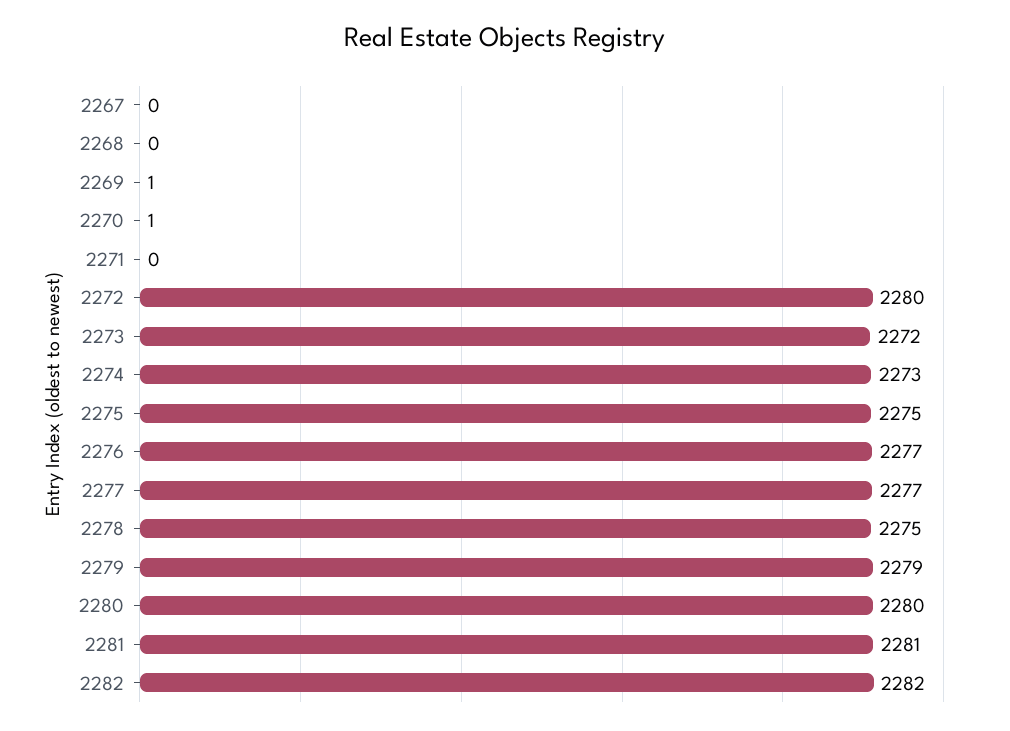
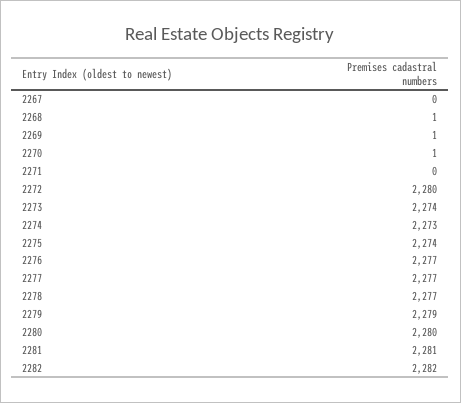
2268: 0 -> 1
2273: 2272 -> 2274
2275: 2275 -> 2274
2278: 2275 -> 2277

